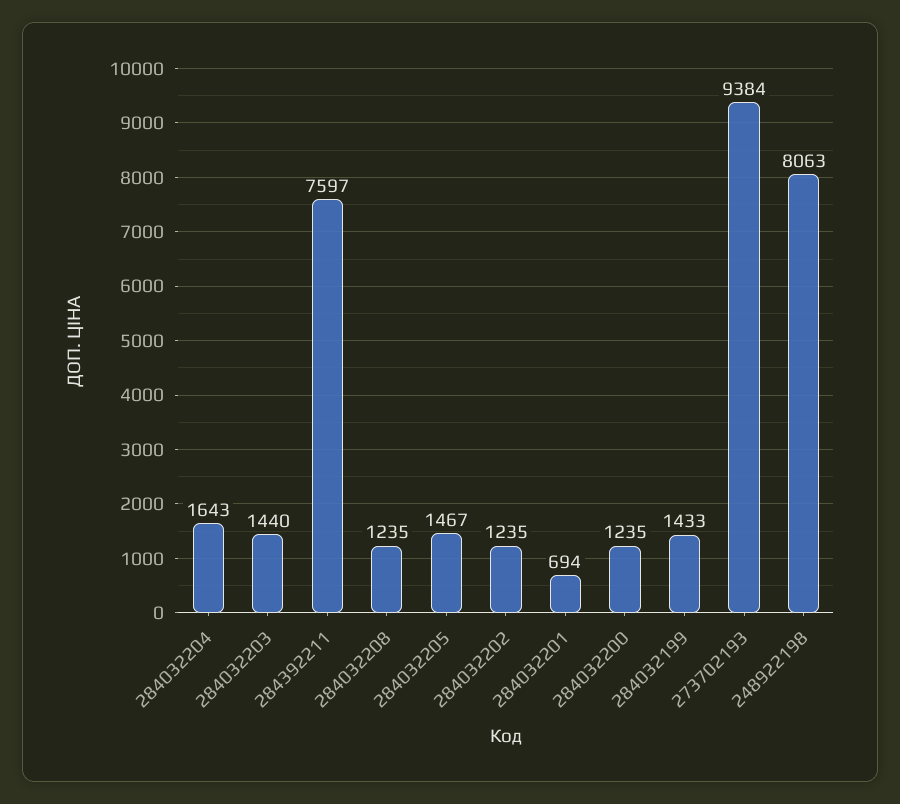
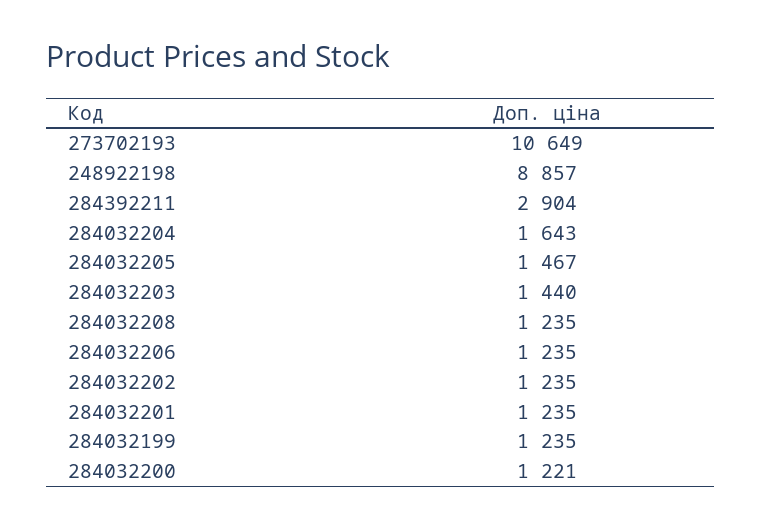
284392211: 7597 -> 2904
284032201: 694 -> 1235
284032200: 1235 -> 1221
284032199: 1433 -> 1235
273702193: 9384 -> 10649
248922198: 8063 -> 8857
284032206: none -> 1235

